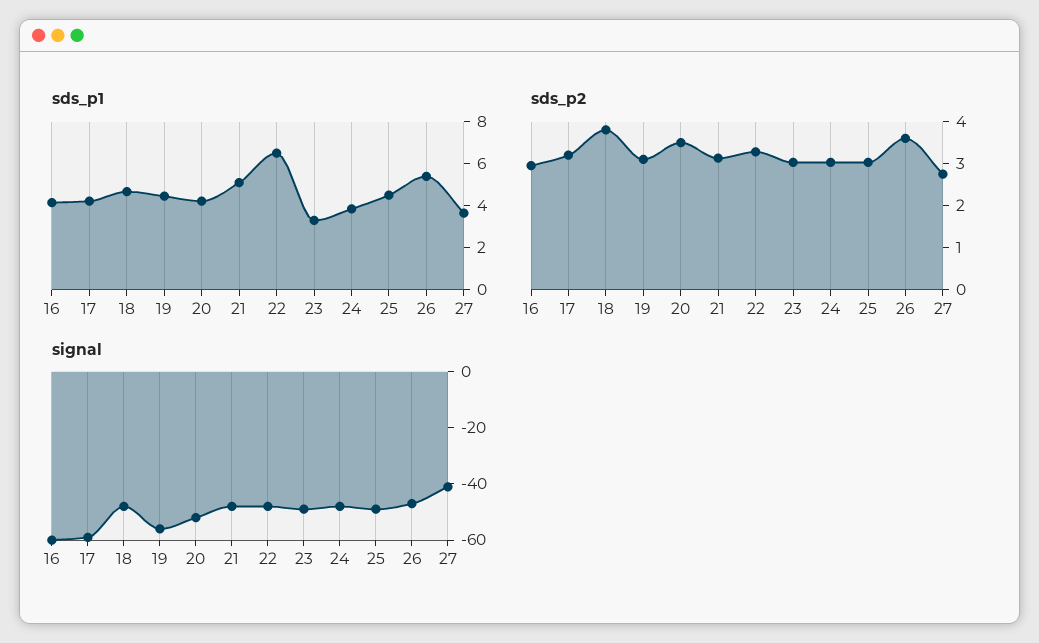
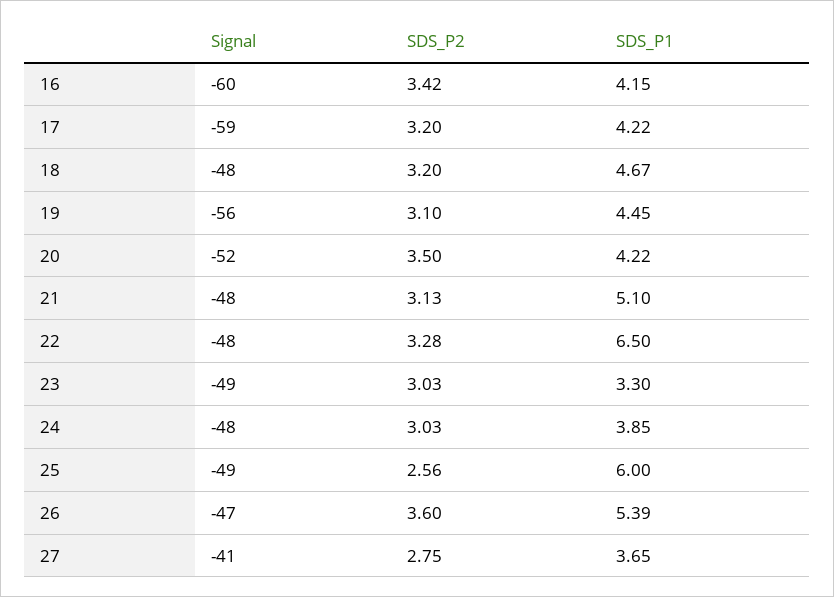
sds_p1, 25: 4.5 -> 6
sds_p2, 16: 3 -> 3.42
sds_p2, 18: 3.8 -> 3.2
sds_p2, 25: 3 -> 2.56

